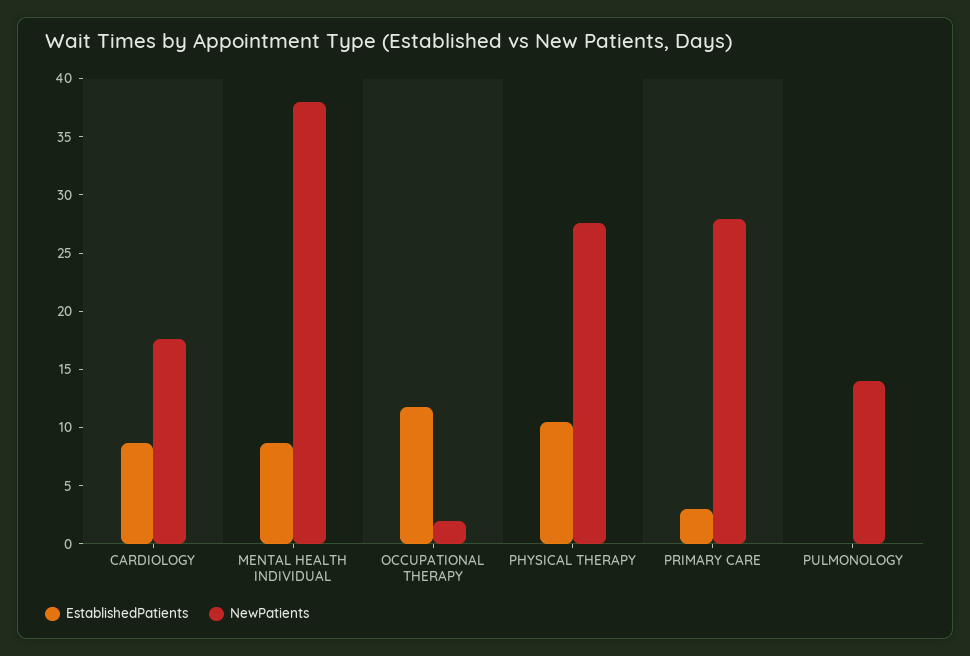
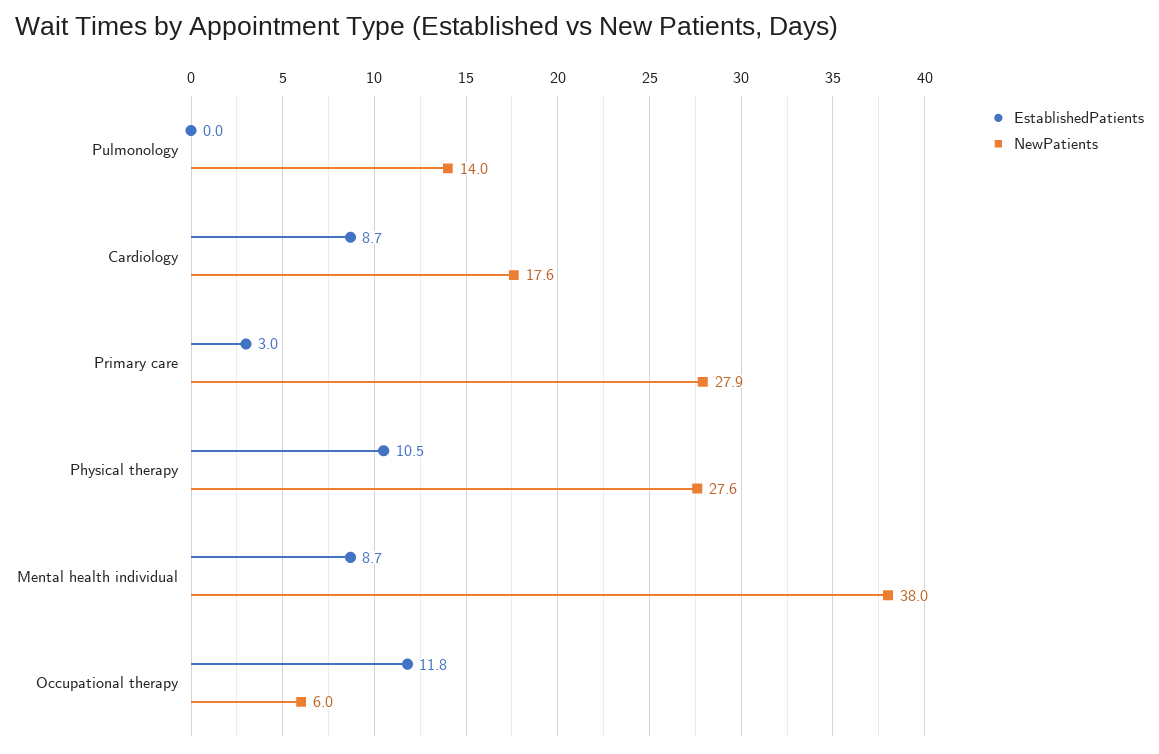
NewPatients, OCCUPATIONAL THERAPY: 2 -> 6

